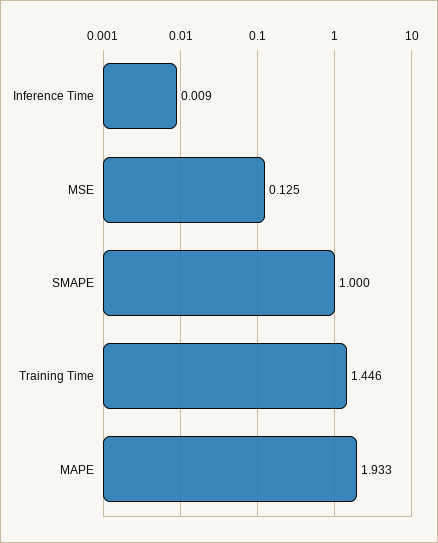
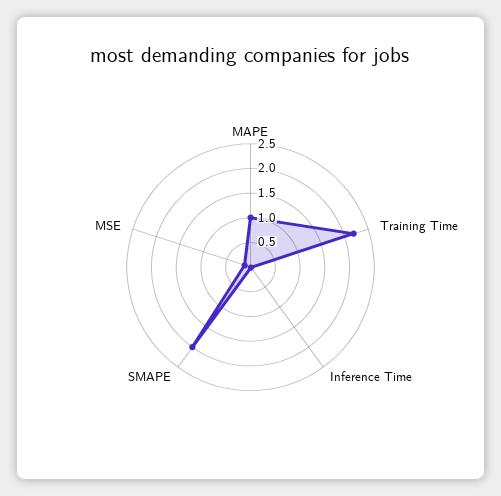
SMAPE: 1 -> 2
Training Time: 1.446 -> 2.25
MAPE: 1.933 -> 1

